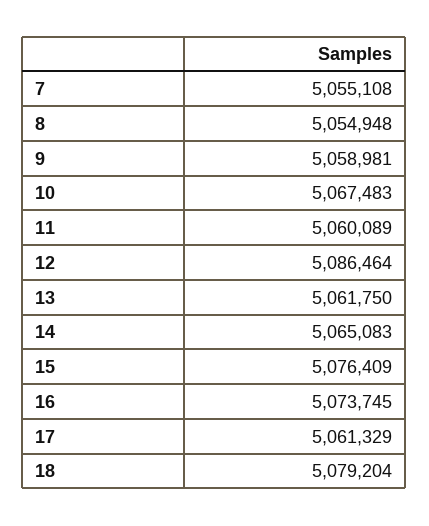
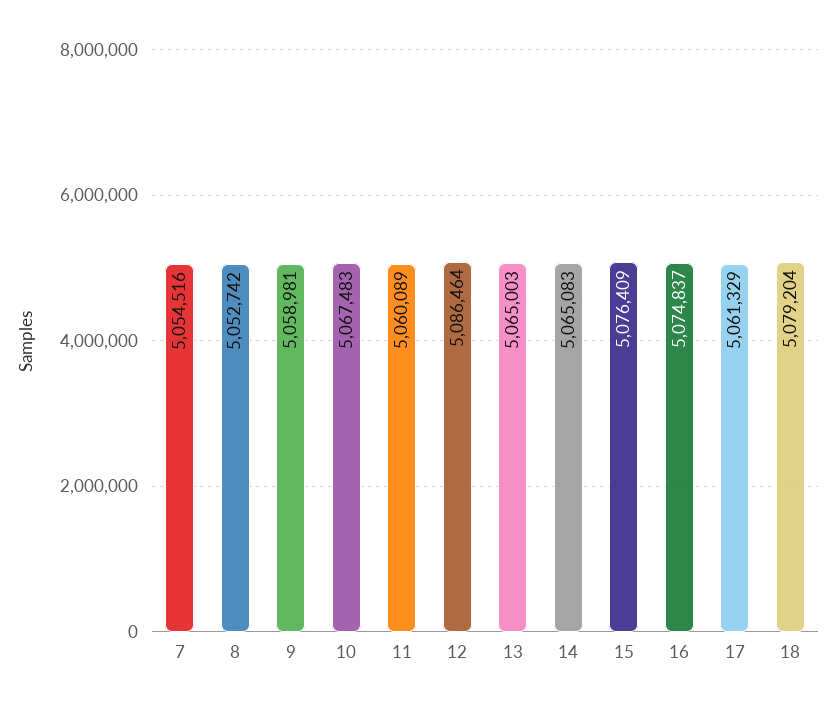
7: 5055108 -> 5054516
8: 5054948 -> 5052742
13: 5061750 -> 5065003
16: 5073745 -> 5074837

